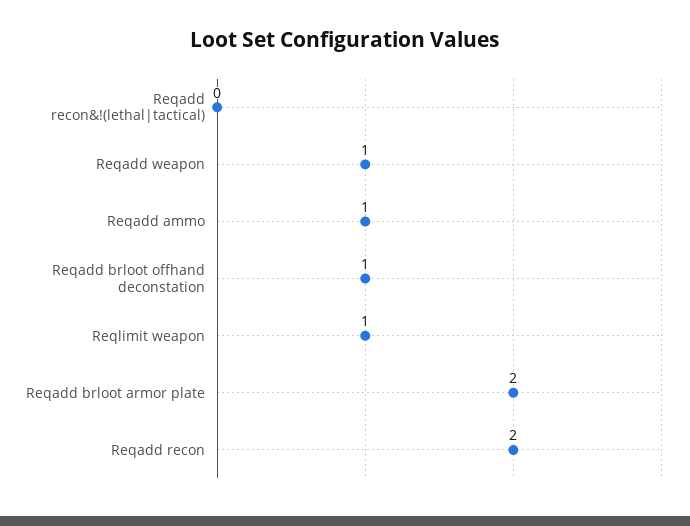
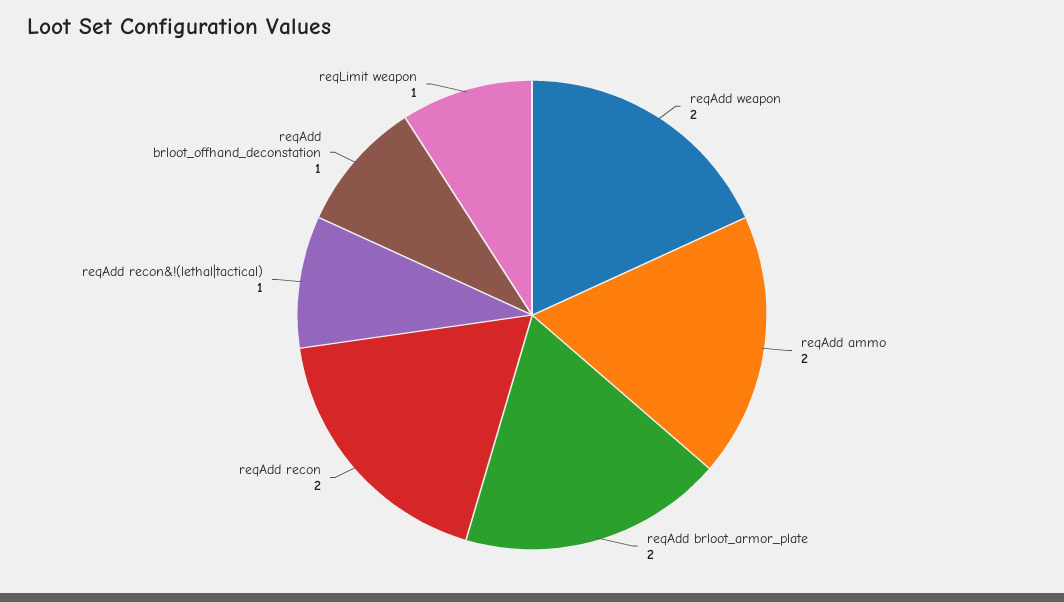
Reqadd recon&!(lethal|tactical): 0 -> 1
Reqadd weapon: 1 -> 2
Reqadd ammo: 1 -> 2

